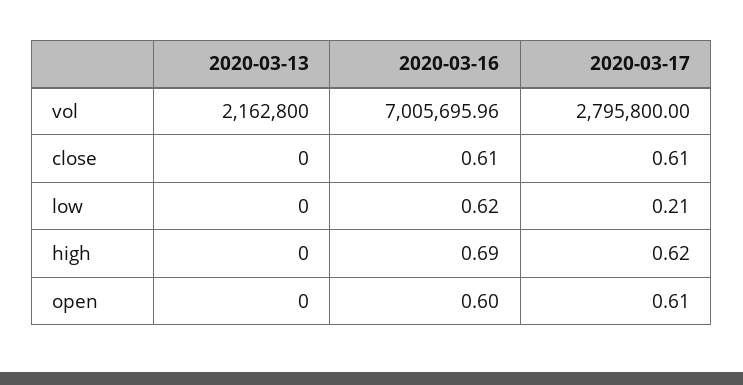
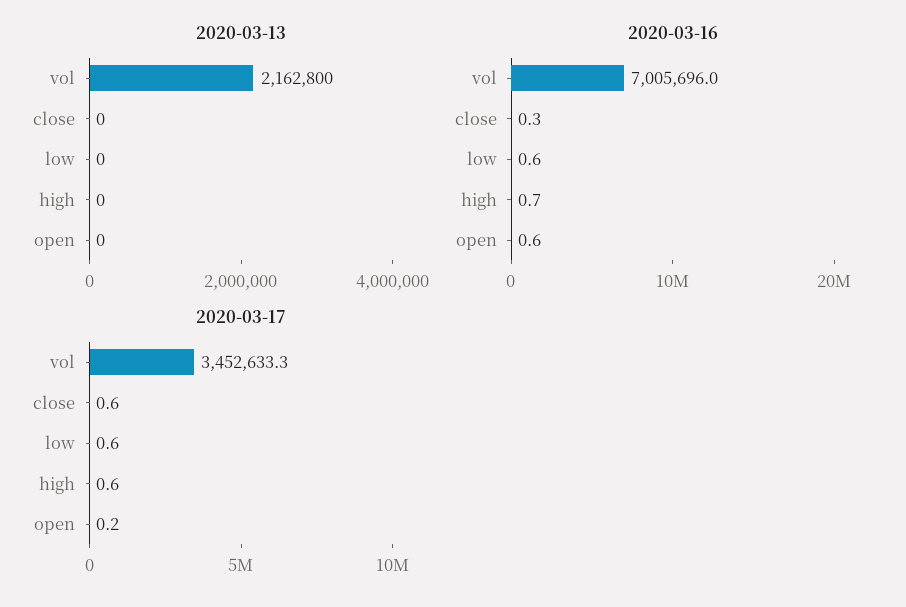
2020-03-17, vol: 2795800 -> 3452633.3
2020-03-16, close: 0.61 -> 0.3
2020-03-17, low: 0.21 -> 0.6
2020-03-17, open: 0.61 -> 0.2

